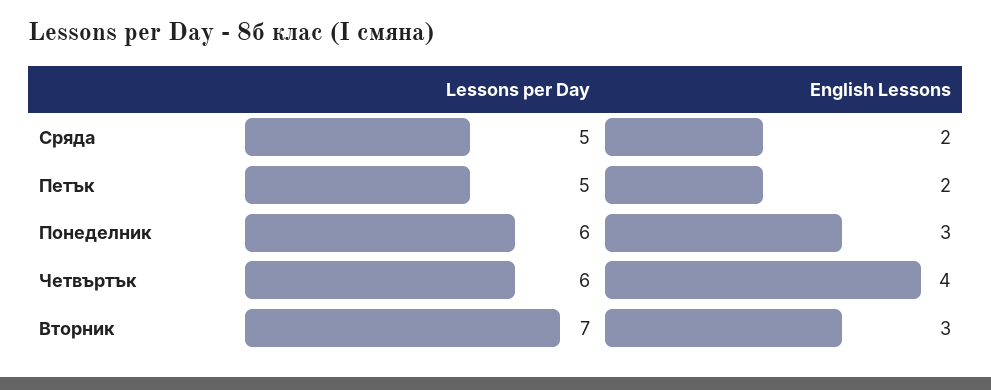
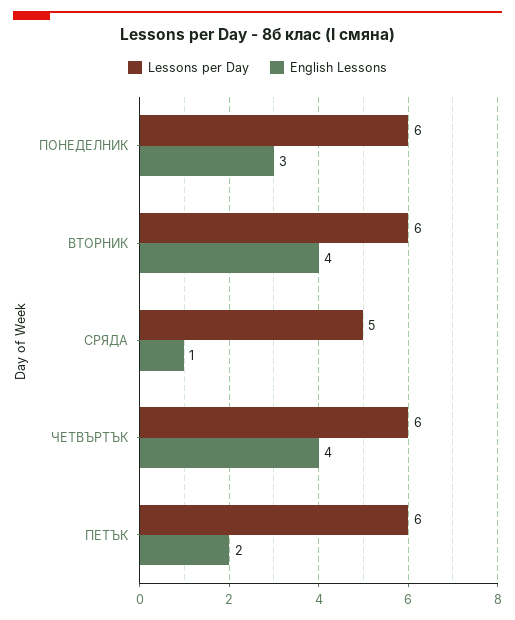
English Lessons, Сряда: 2 -> 1
Lessons per Day, Петък: 5 -> 6
Lessons per Day, Вторник: 7 -> 6
English Lessons, Вторник: 3 -> 4

